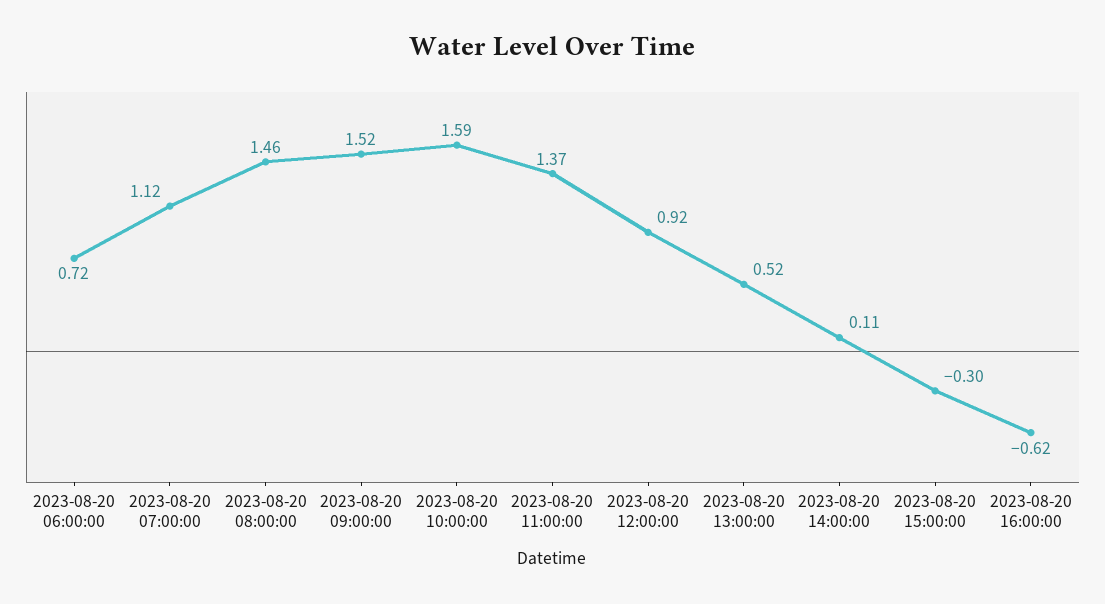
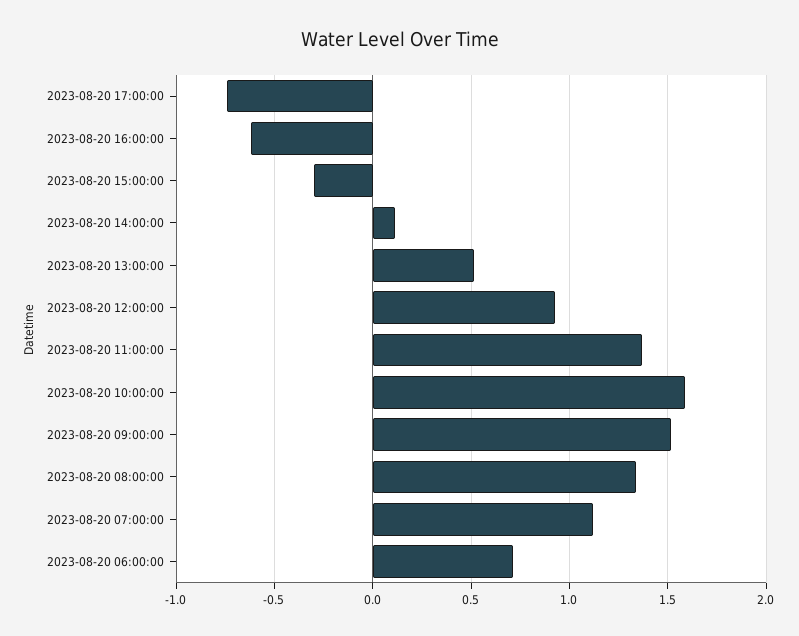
2023-08-20 08:00:00: 1.46 -> 1.35
2023-08-20 17:00:00: none -> -0.75

